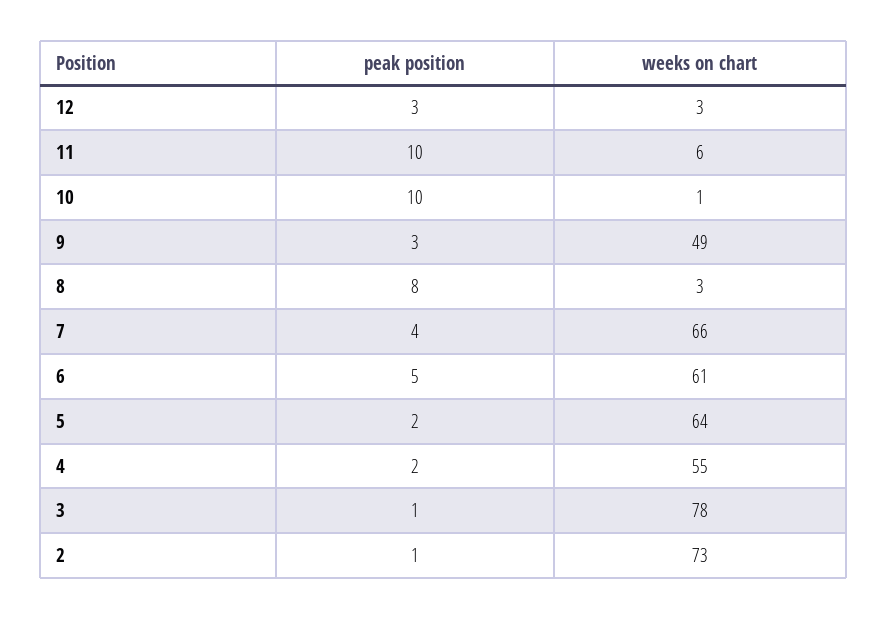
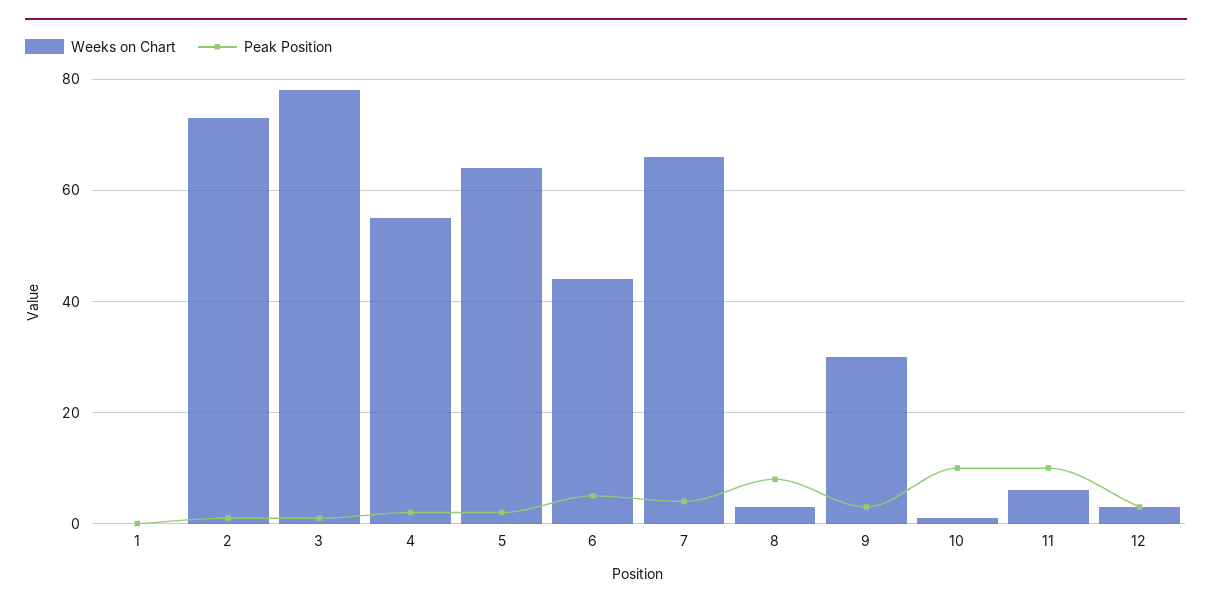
weeks on chart, 9: 49 -> 30
weeks on chart, 6: 61 -> 45
weeks on chart, 1: none -> 0
peak position, 1: none -> 0

